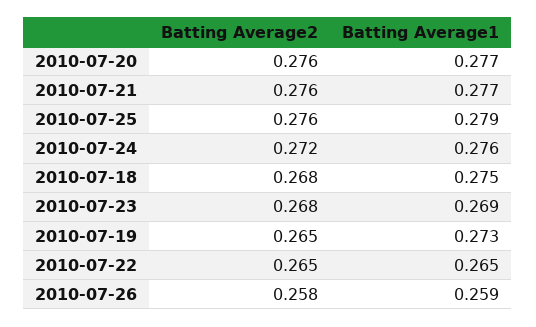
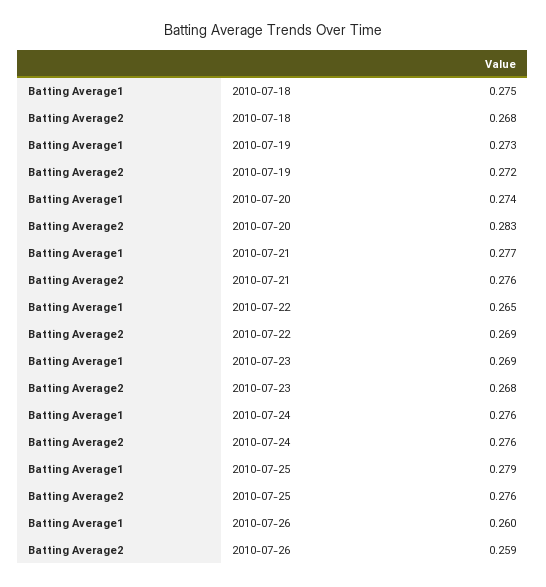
Batting Average2, 2010-07-20: 0.276 -> 0.283
Batting Average1, 2010-07-20: 0.277 -> 0.274
Batting Average2, 2010-07-24: 0.272 -> 0.276
Batting Average2, 2010-07-19: 0.265 -> 0.272
Batting Average2, 2010-07-22: 0.265 -> 0.269
Batting Average2, 2010-07-26: 0.258 -> 0.259
Batting Average1, 2010-07-26: 0.259 -> 0.26

